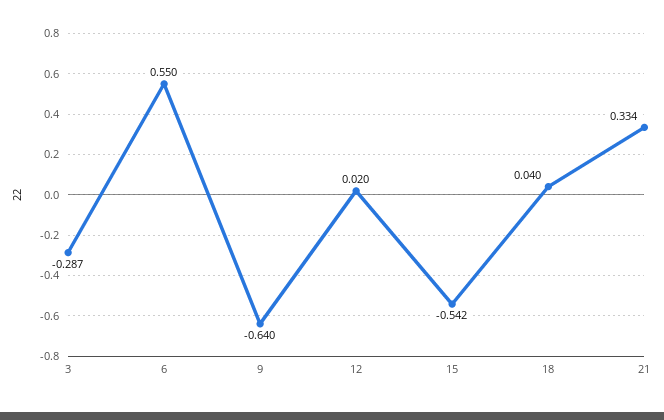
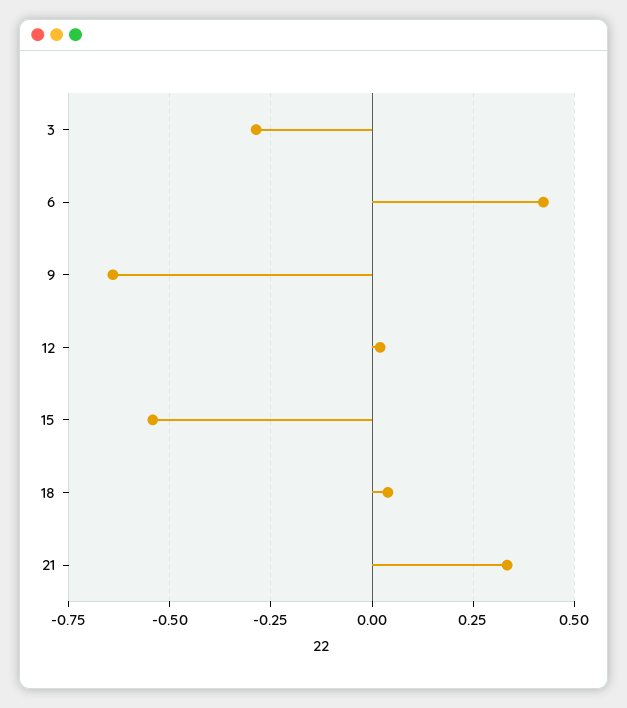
6: 0.55 -> 0.425

